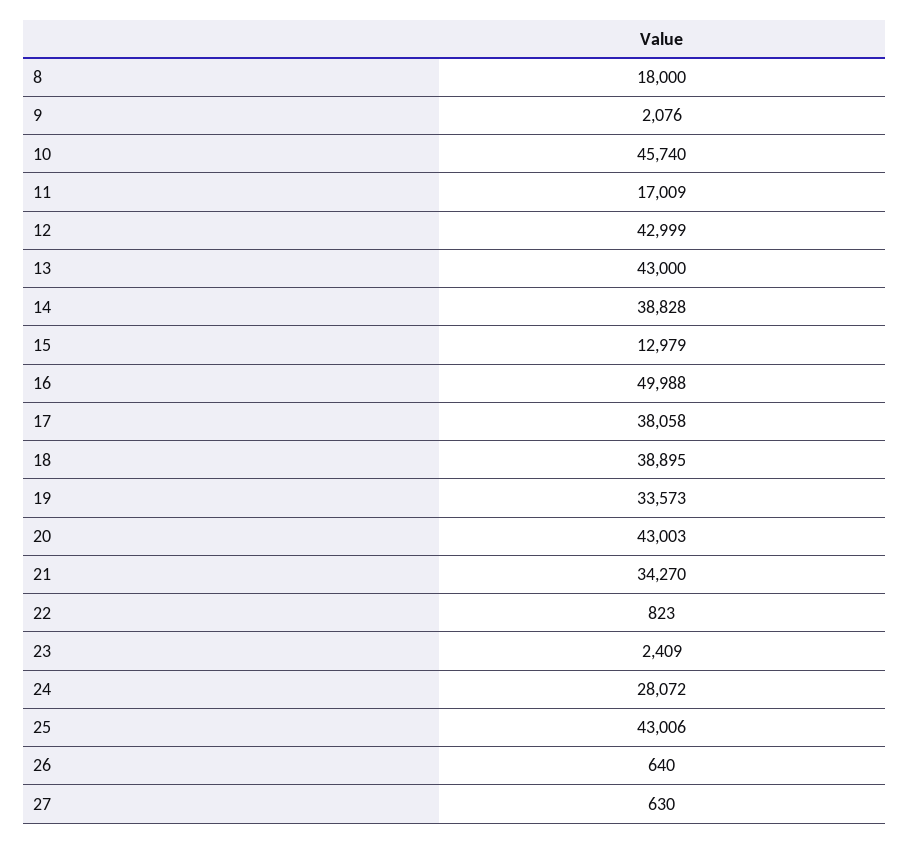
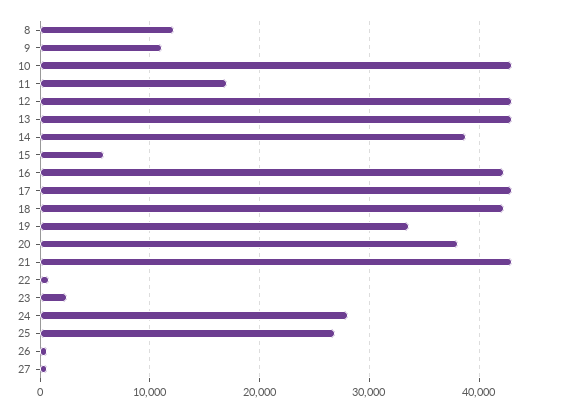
8: 18000 -> 12000
9: 2076 -> 11000
10: 45740 -> 43000
15: 12979 -> 6000
16: 49988 -> 42000
17: 38058 -> 43000
18: 38895 -> 42000
20: 43003 -> 38000
21: 34270 -> 43000
25: 43006 -> 27000

